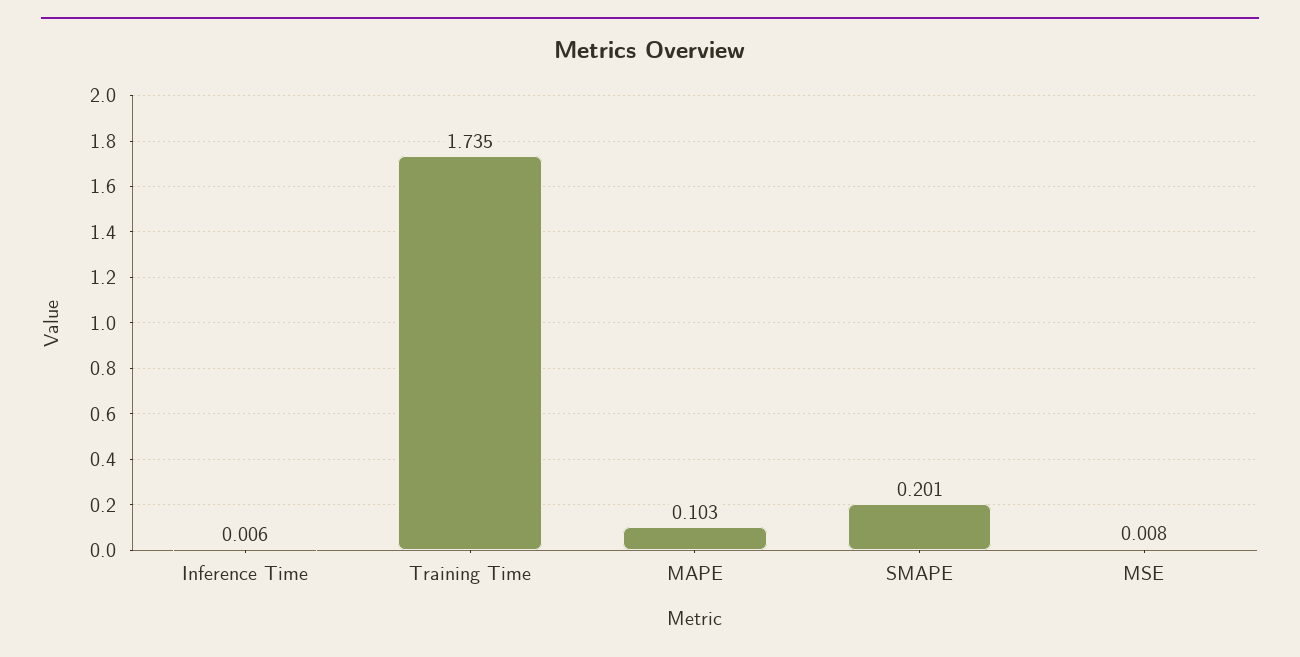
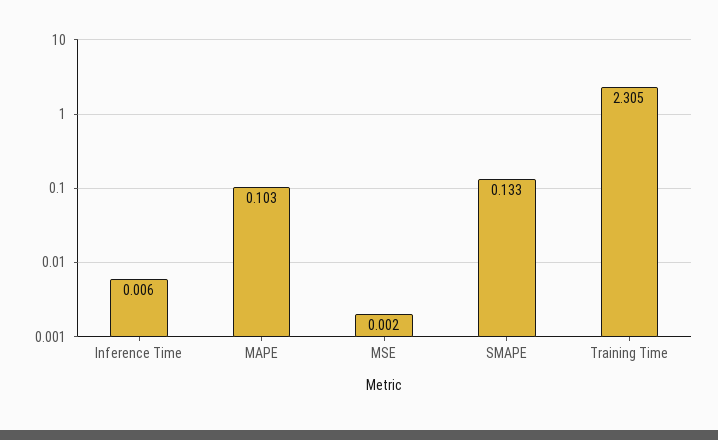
Training Time: 1.735 -> 2.305
SMAPE: 0.201 -> 0.133
MSE: 0.008 -> 0.002

